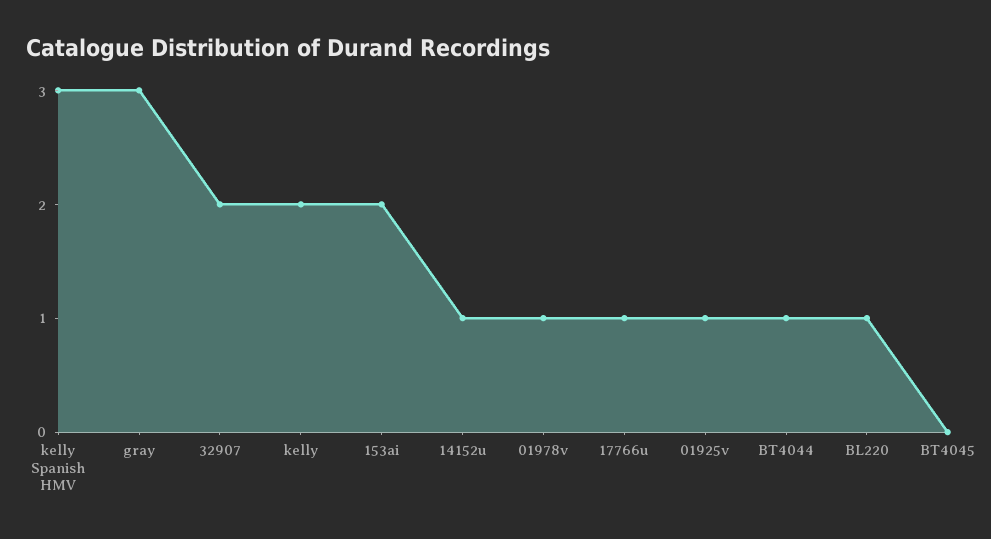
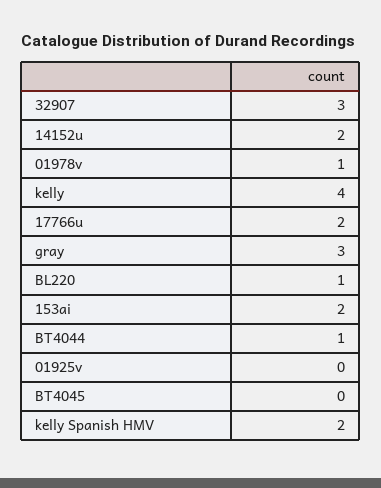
kelly Spanish HMV: 3 -> 2
32907: 2 -> 3
kelly: 2 -> 4
14152u: 1 -> 2
17766u: 1 -> 2
01925v: 1 -> 0

